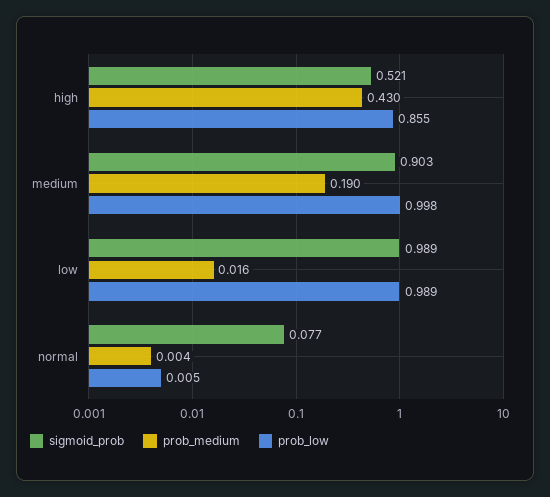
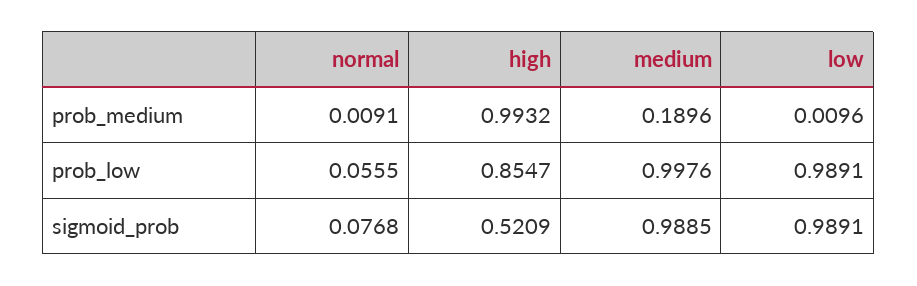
prob_medium, high: 0.43 -> 0.9932
sigmoid_prob, medium: 0.903 -> 0.9885
prob_medium, low: 0.016 -> 0.0096
prob_medium, normal: 0.004 -> 0.0091
prob_low, normal: 0.005 -> 0.0555

